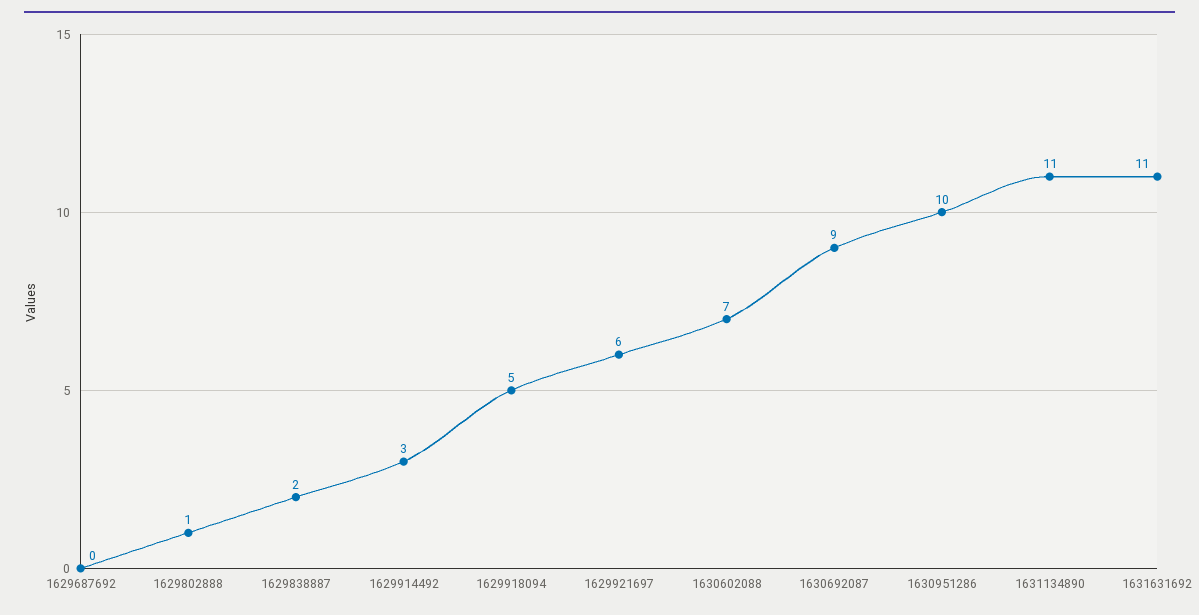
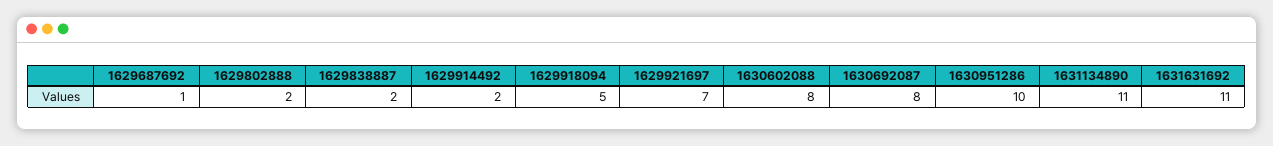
1629687692: 0 -> 1
1629802888: 1 -> 2
1629914492: 3 -> 2
1629921697: 6 -> 7
1630602088: 7 -> 8
1630692087: 9 -> 8

